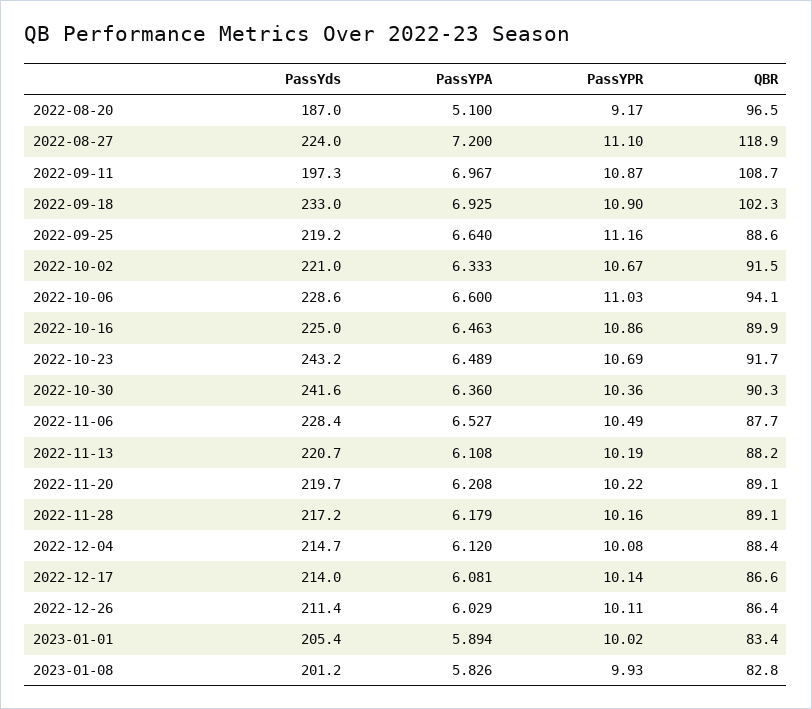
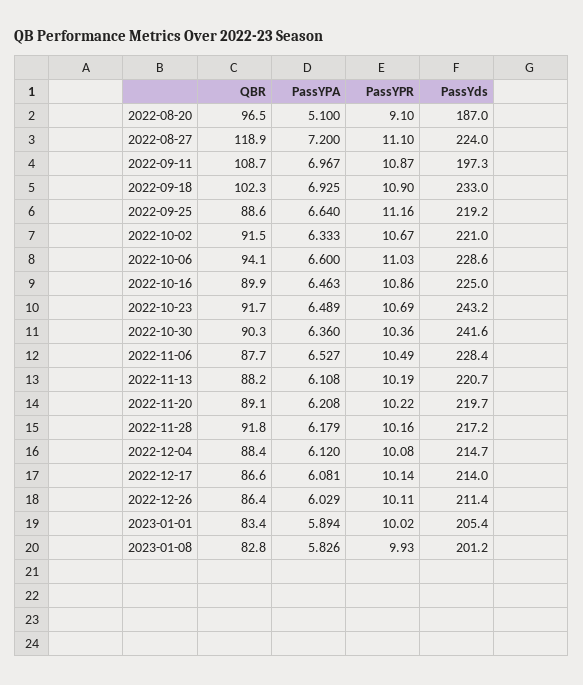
PassYPR, 2022-08-20: 9.17 -> 9.1
QBR, 2022-11-28: 89.1 -> 91.8

